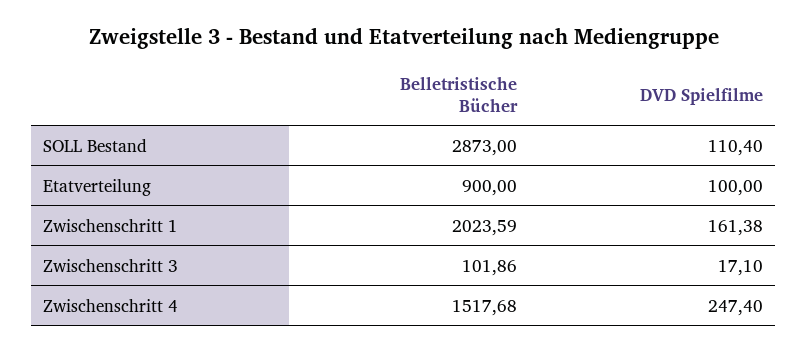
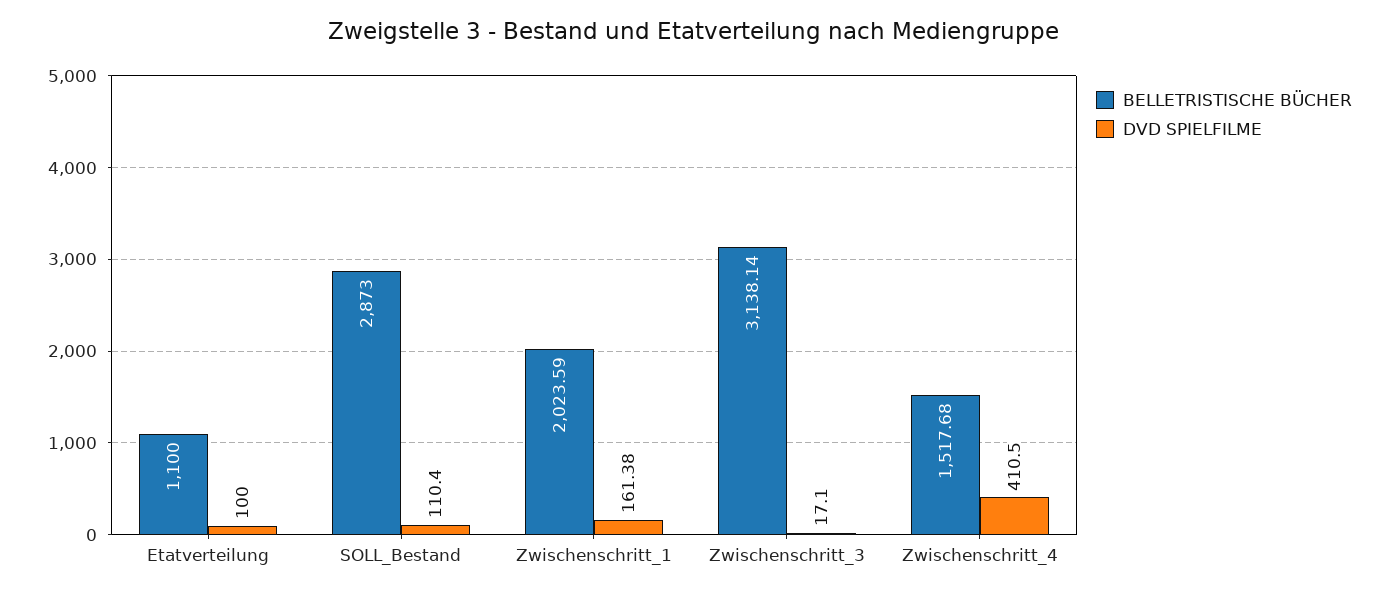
Belletristische Bücher, Etatverteilung: 900 -> 1100
Belletristische Bücher, Zwischenschritt 3: 101.86 -> 3138.14
DVD Spielfilme, Zwischenschritt 4: 247.4 -> 410.5

